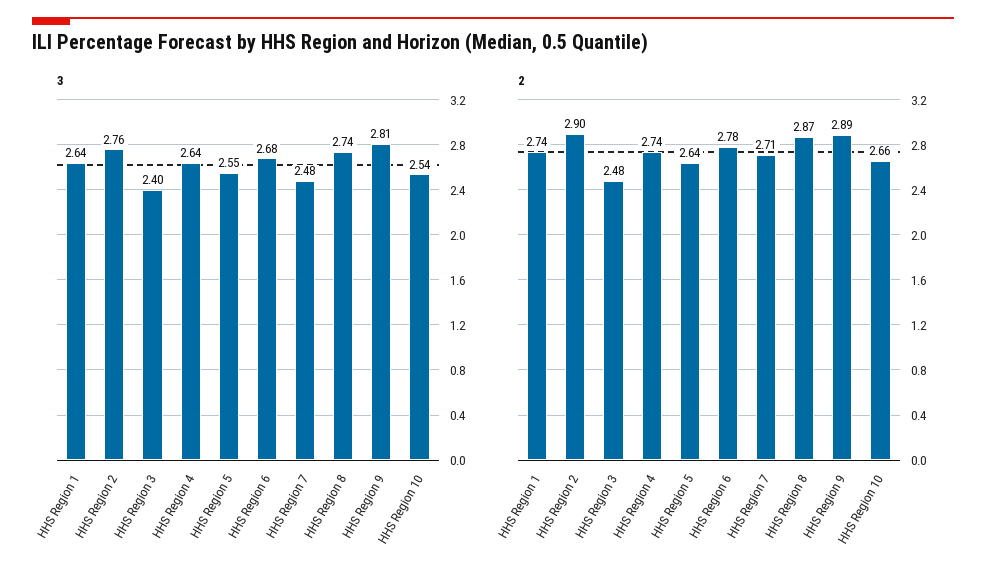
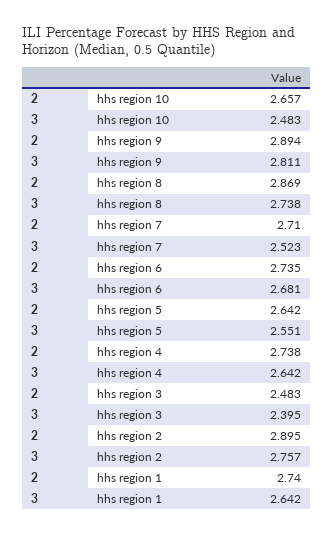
3, HHS Region 7: 2.48 -> 2.523
3, HHS Region 10: 2.54 -> 2.483
2, HHS Region 6: 2.78 -> 2.735

